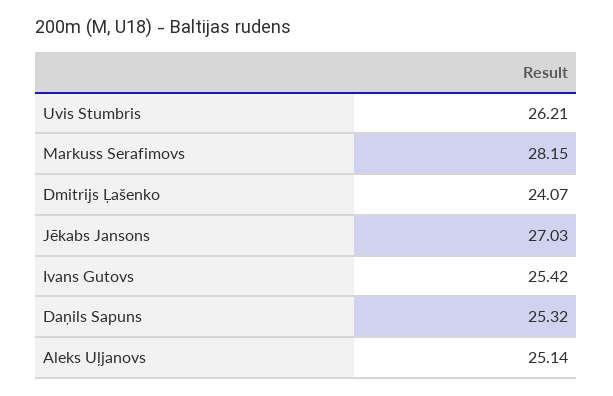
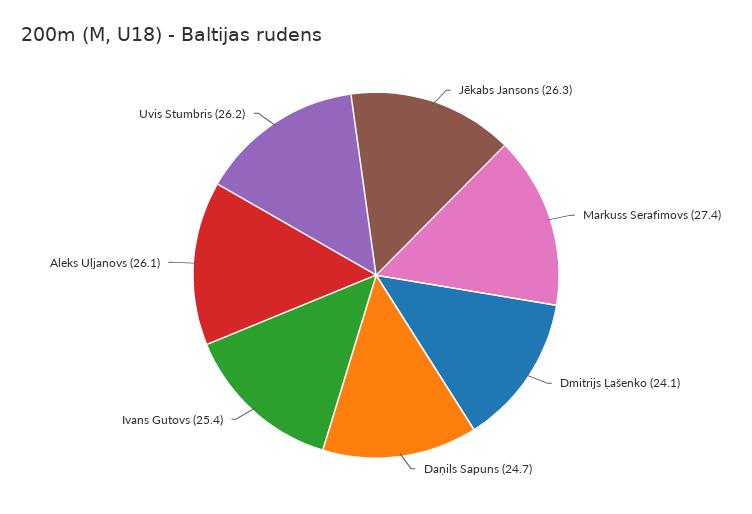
Markuss Serafimovs: 28.15 -> 27.4
Jēkabs Jansons: 27.03 -> 26.3
Daņils Sapuns: 25.32 -> 24.7
Aleks Uļjanovs: 25.14 -> 26.1

